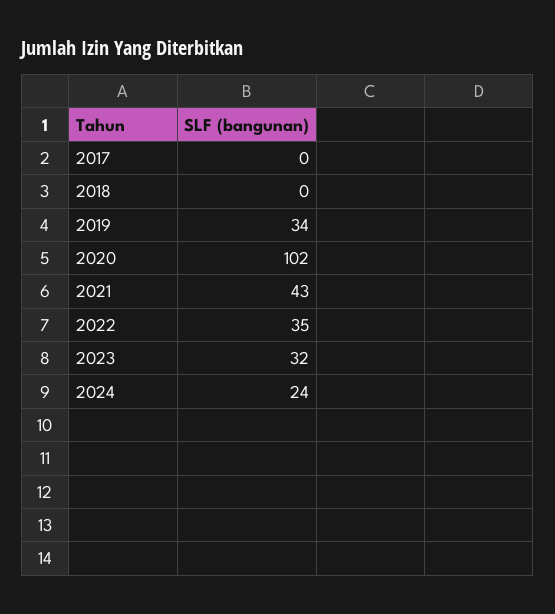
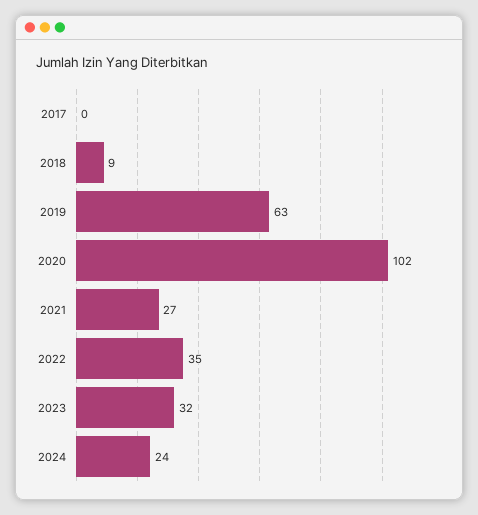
2018: 0 -> 9
2019: 34 -> 63
2021: 43 -> 27

